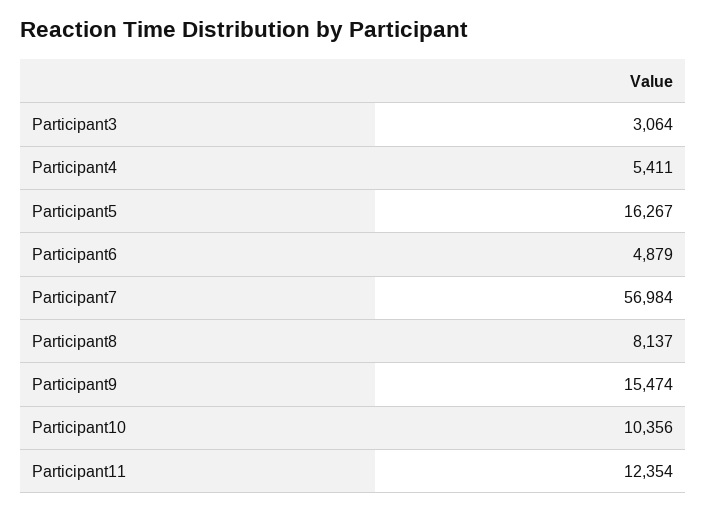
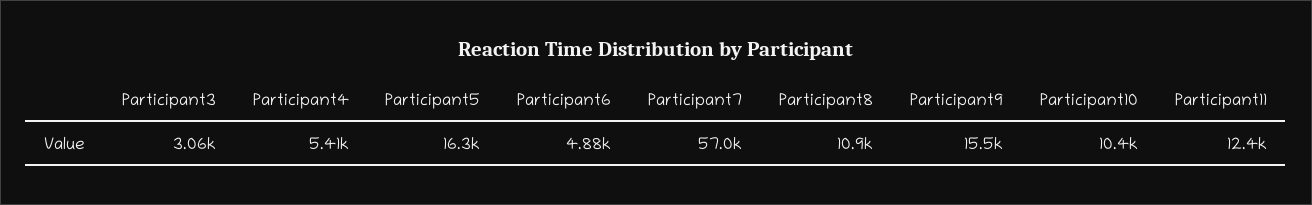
Participant8: 8137 -> 10900

